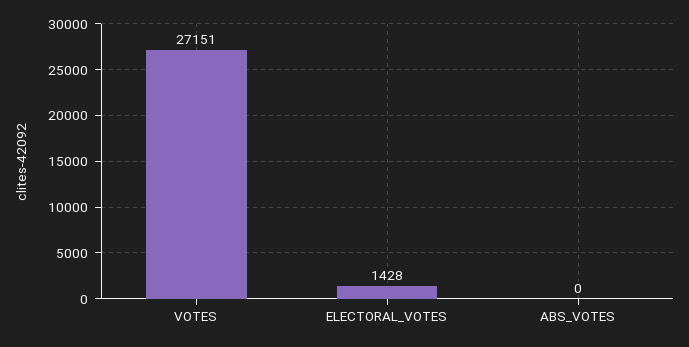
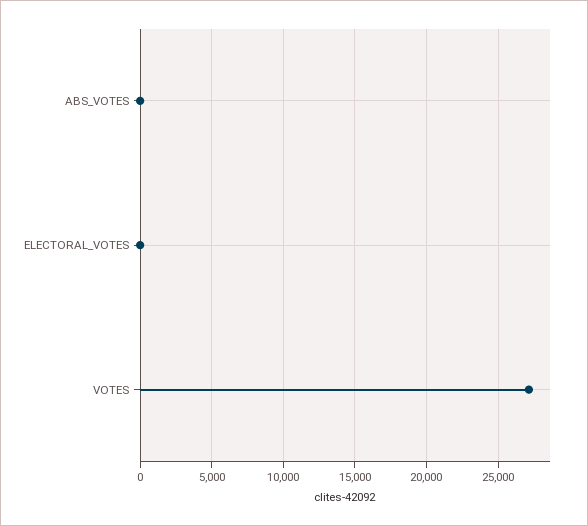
ELECTORAL_VOTES: 1428 -> 0

